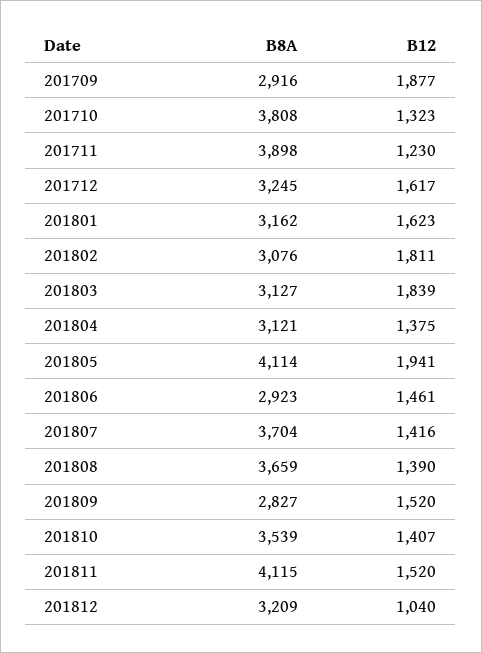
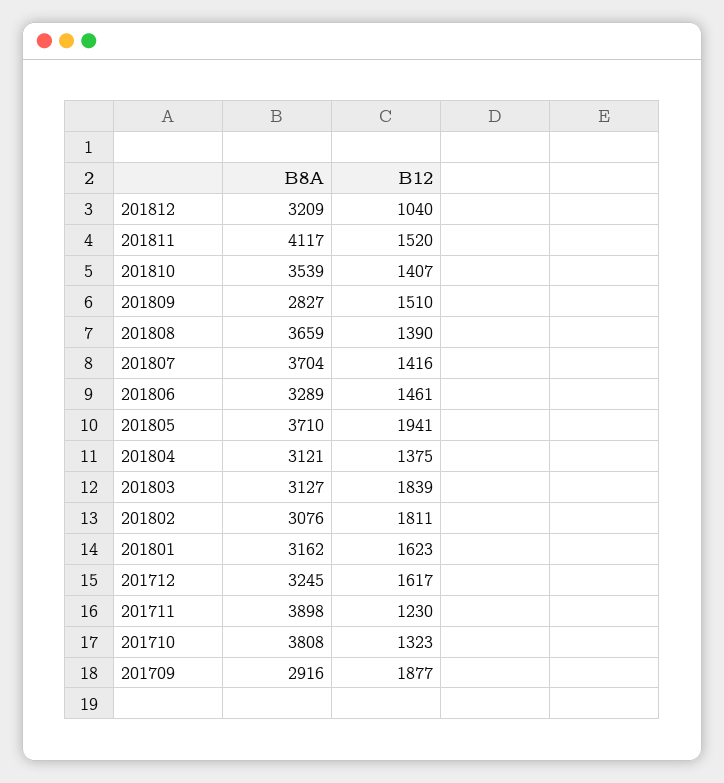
B8A, 201805: 4114 -> 3710
B8A, 201806: 2923 -> 3289
B12, 201809: 1520 -> 1510
B8A, 201811: 4115 -> 4117

